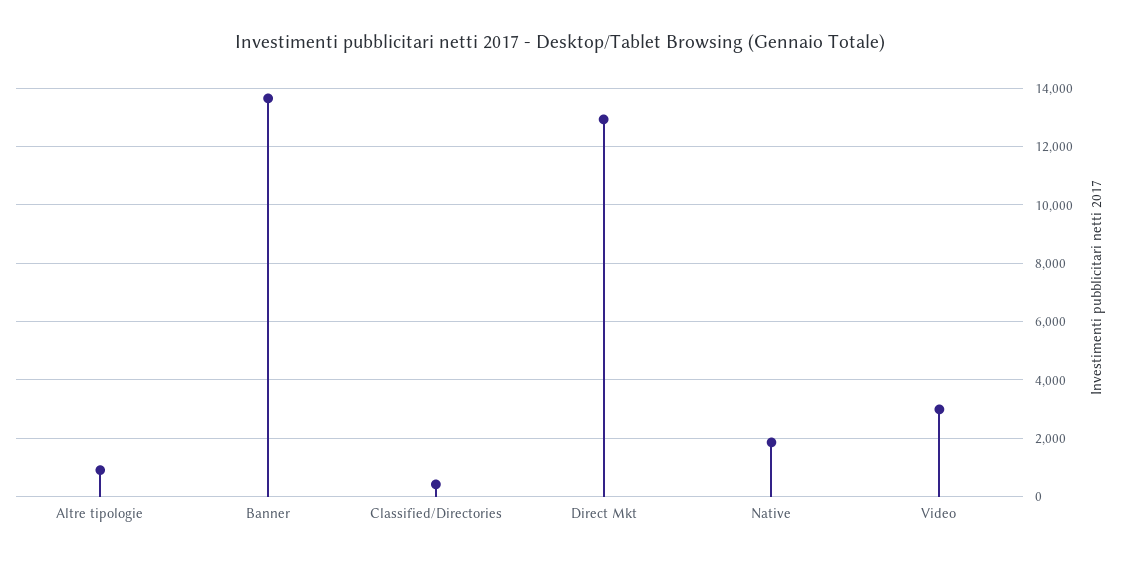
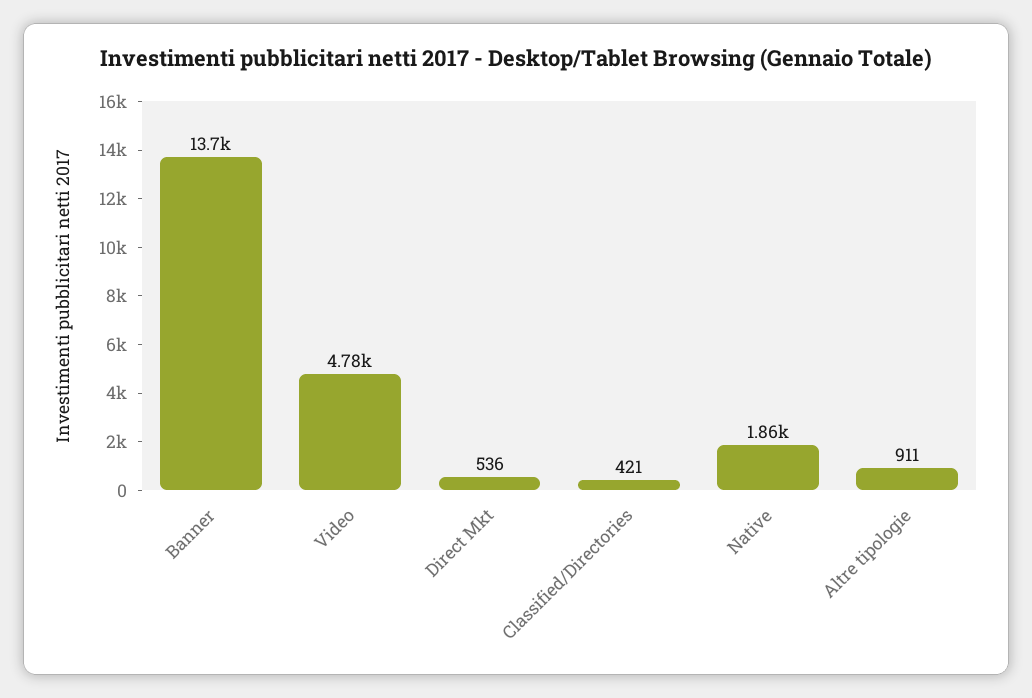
Direct Mkt: 13000 -> 536
Video: 3000 -> 4780

